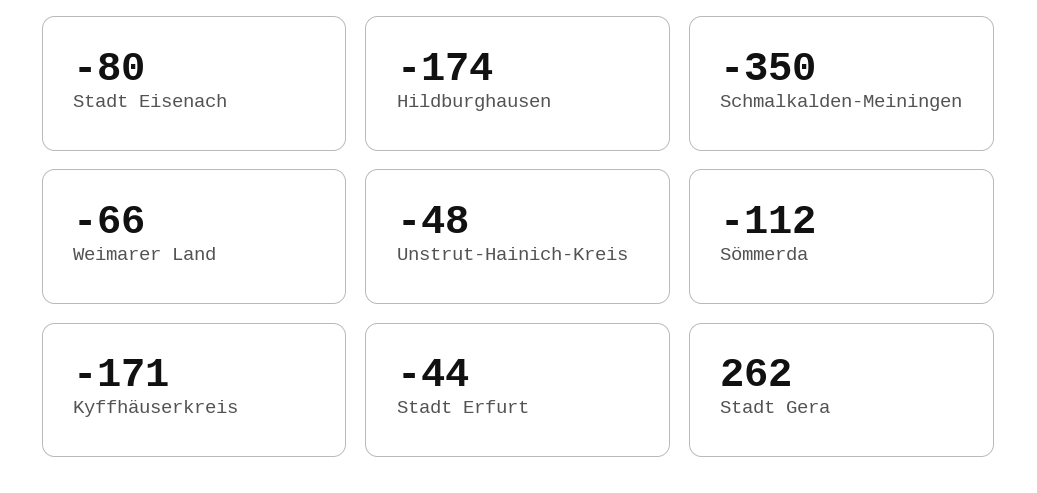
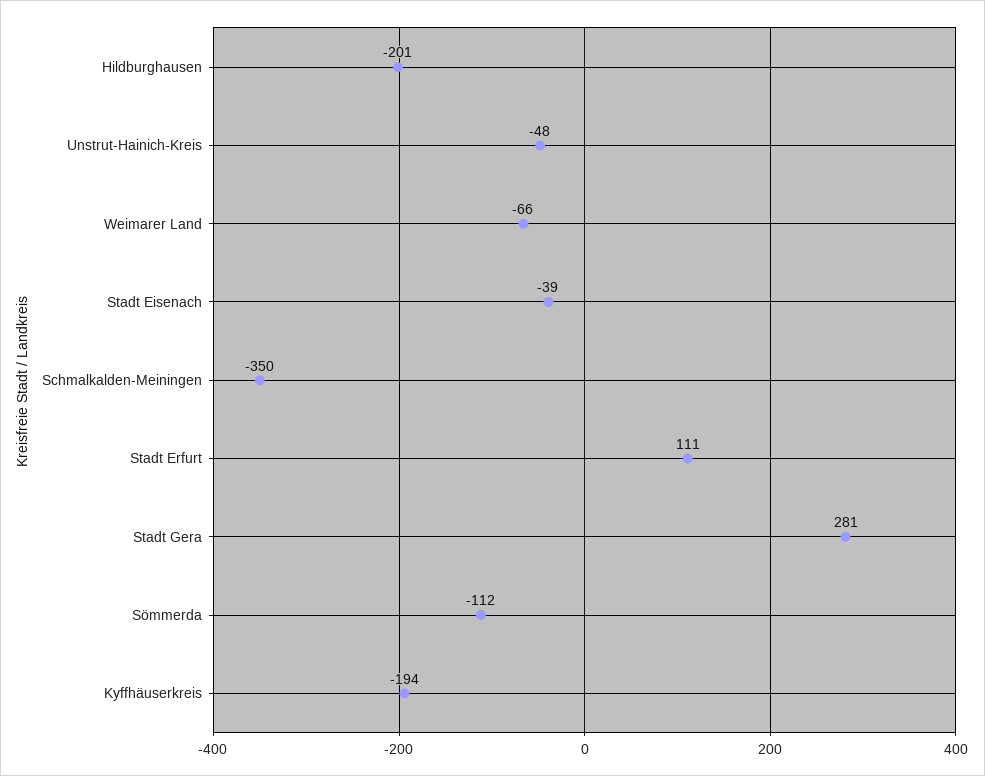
Stadt Eisenach: -80 -> -39
Hildburghausen: -174 -> -201
Kyffhäuserkreis: -171 -> -194
Stadt Erfurt: -44 -> 111
Stadt Gera: 262 -> 281

